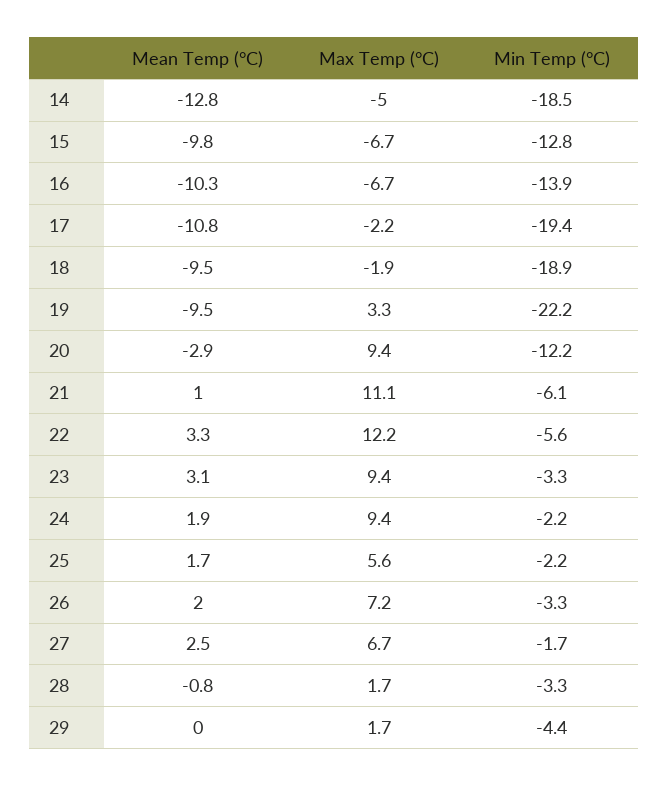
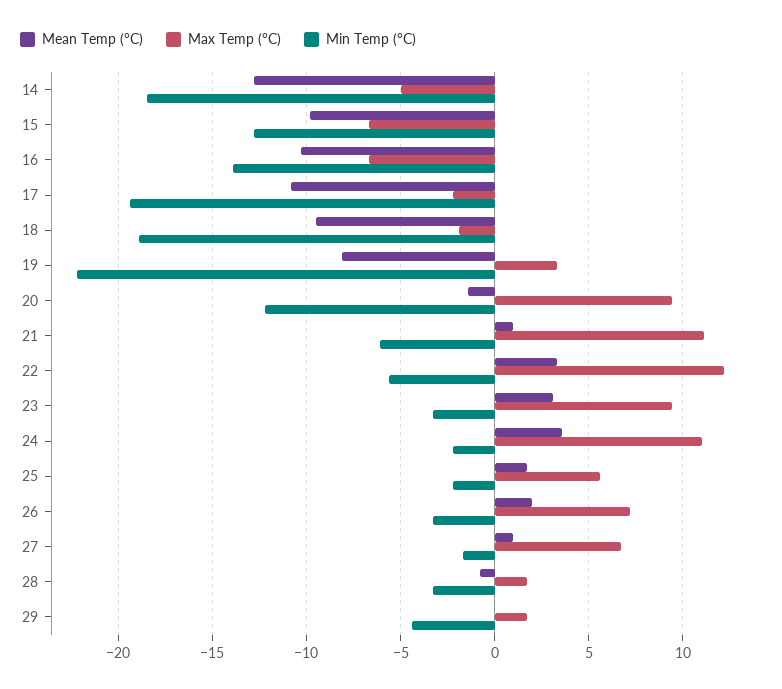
Mean Temp (°C), 19: -9.5 -> -8
Mean Temp (°C), 20: -2.9 -> -1.5
Mean Temp (°C), 24: 1.9 -> 3.5
Max Temp (°C), 24: 9.4 -> 11
Mean Temp (°C), 27: 2.5 -> 1

